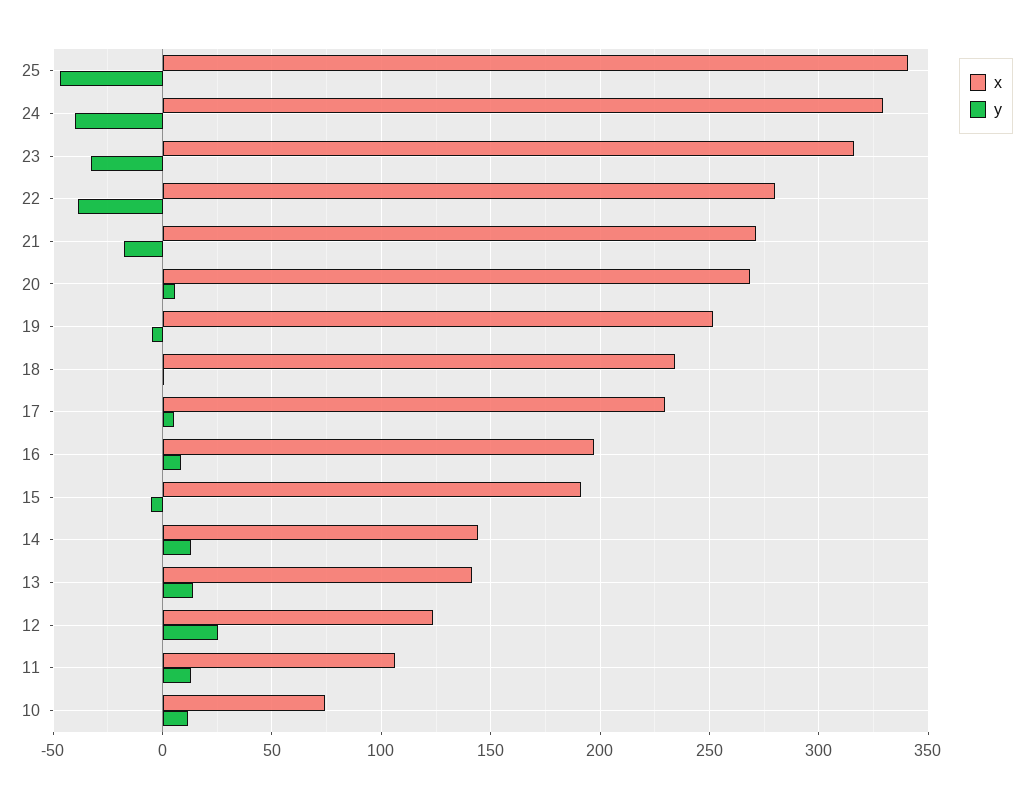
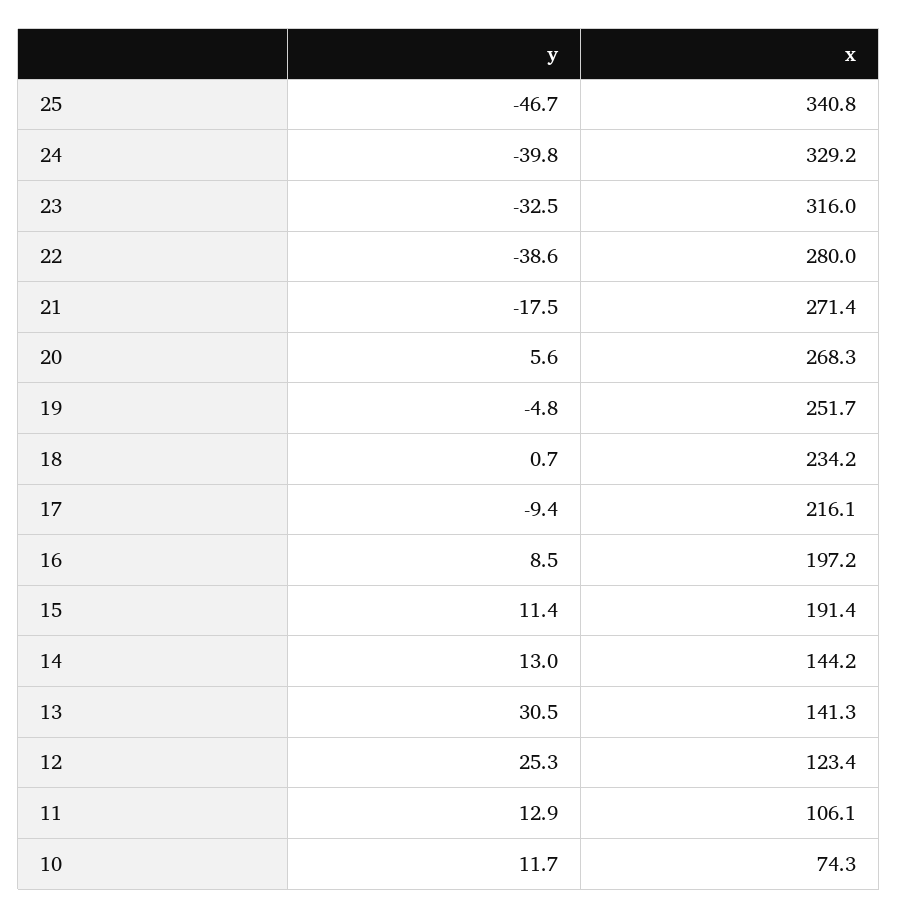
x, 17: 230 -> 216.1
y, 17: 5 -> -9.4
y, 15: -5 -> 11.4
y, 13: 15 -> 30.5

